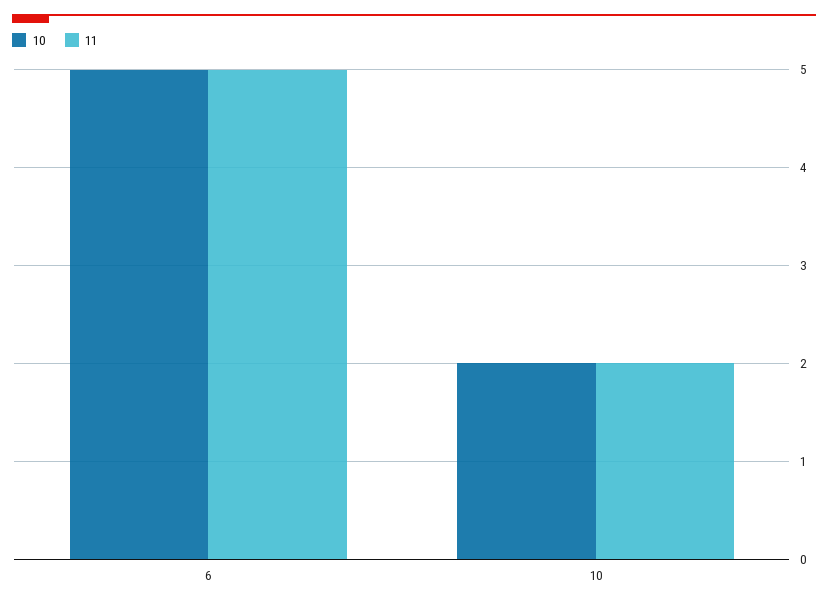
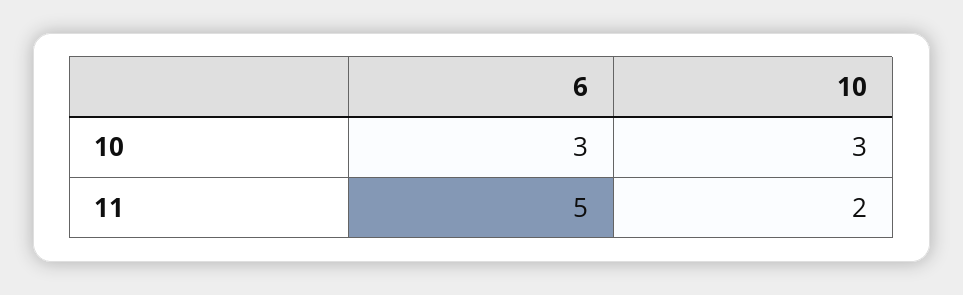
10, 6: 5 -> 3
10, 10: 2 -> 3

